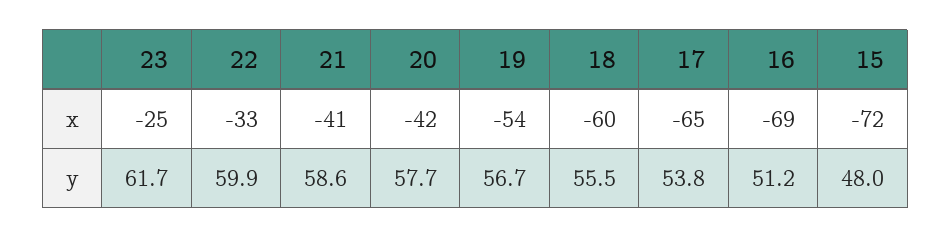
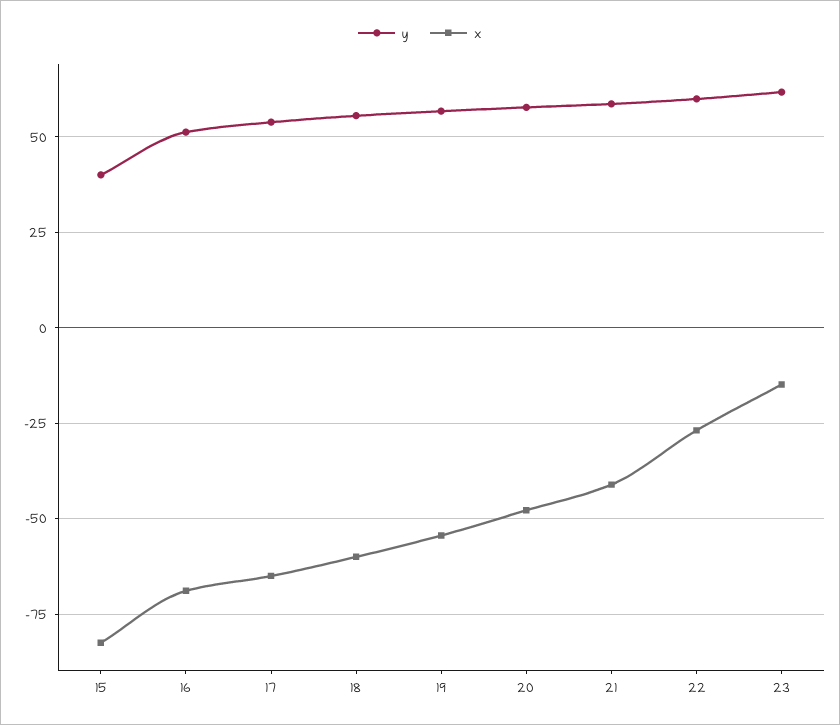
x, 23: -25 -> -15
x, 22: -33 -> -27.5
x, 20: -42 -> -47.5
x, 15: -72 -> -82.5
y, 15: 48 -> 40

